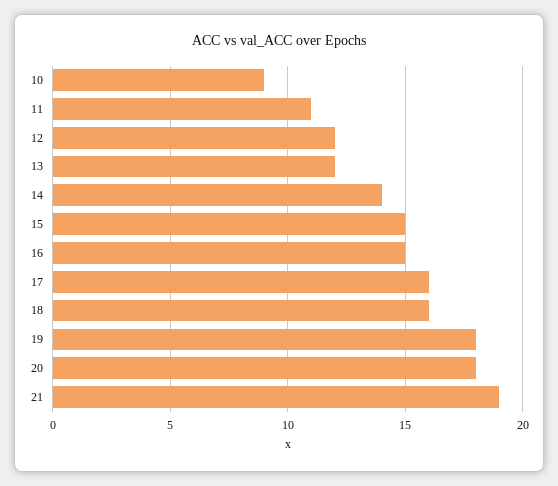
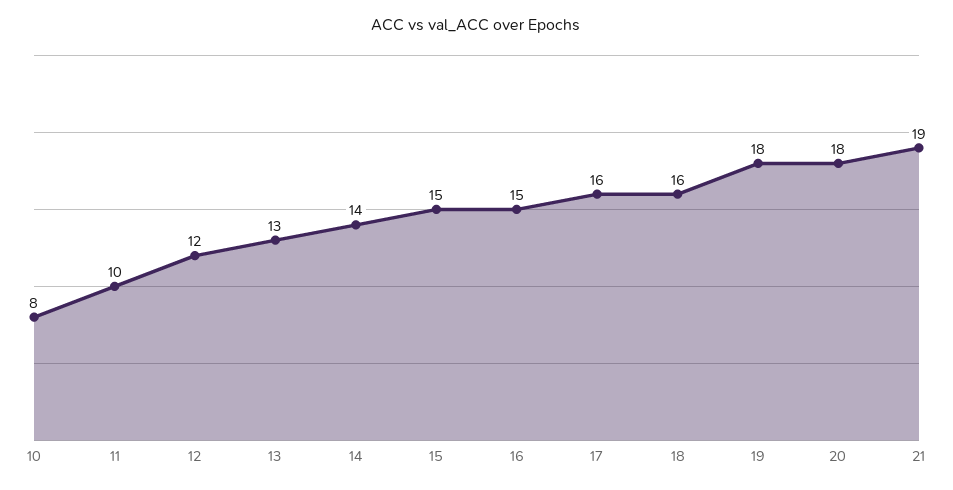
10: 9 -> 8
11: 11 -> 10
13: 12 -> 13

